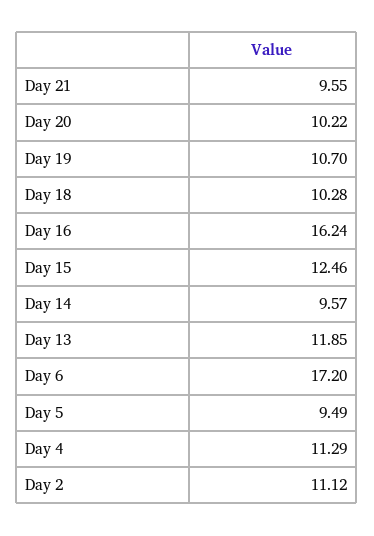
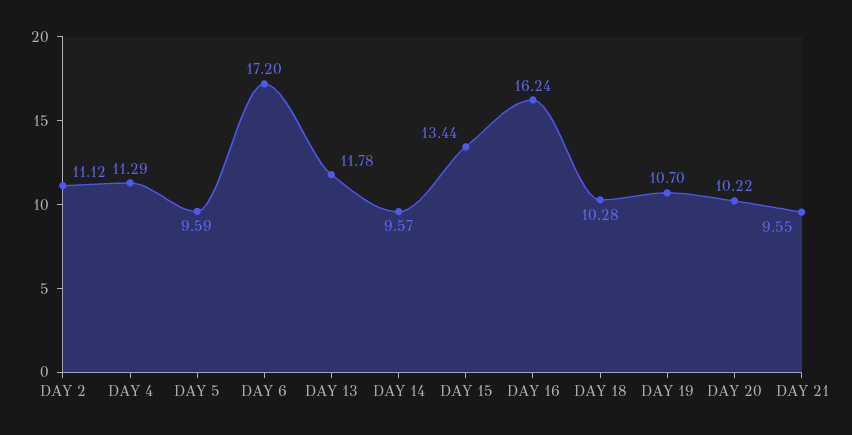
Day 15: 12.46 -> 13.44
Day 13: 11.85 -> 11.78
Day 5: 9.49 -> 9.59

